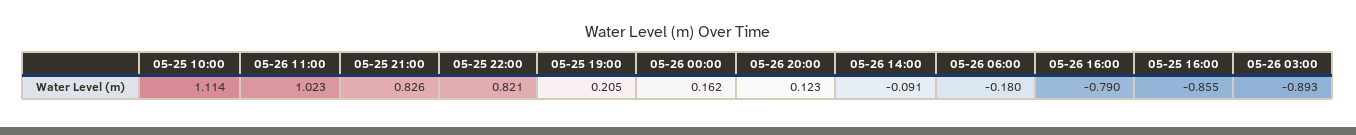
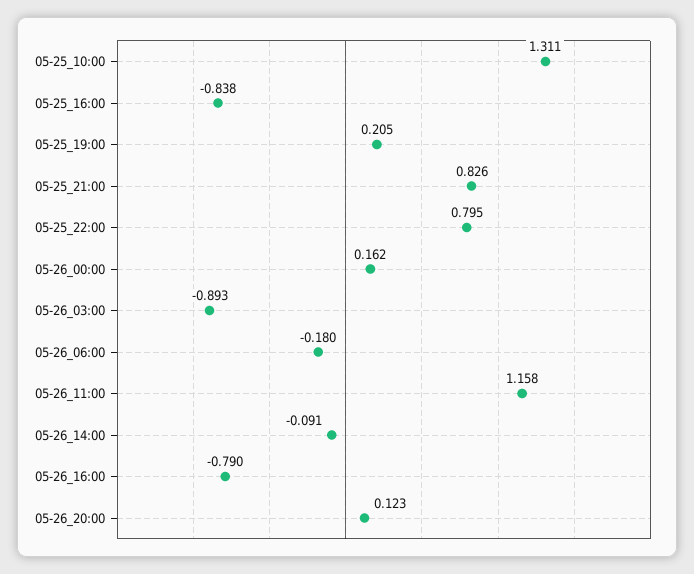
05-25 10:00: 1.114 -> 1.311
05-26 11:00: 1.023 -> 1.158
05-25 22:00: 0.821 -> 0.795
05-25 16:00: -0.855 -> -0.838

